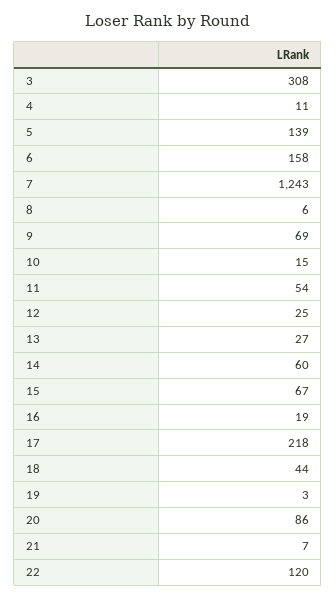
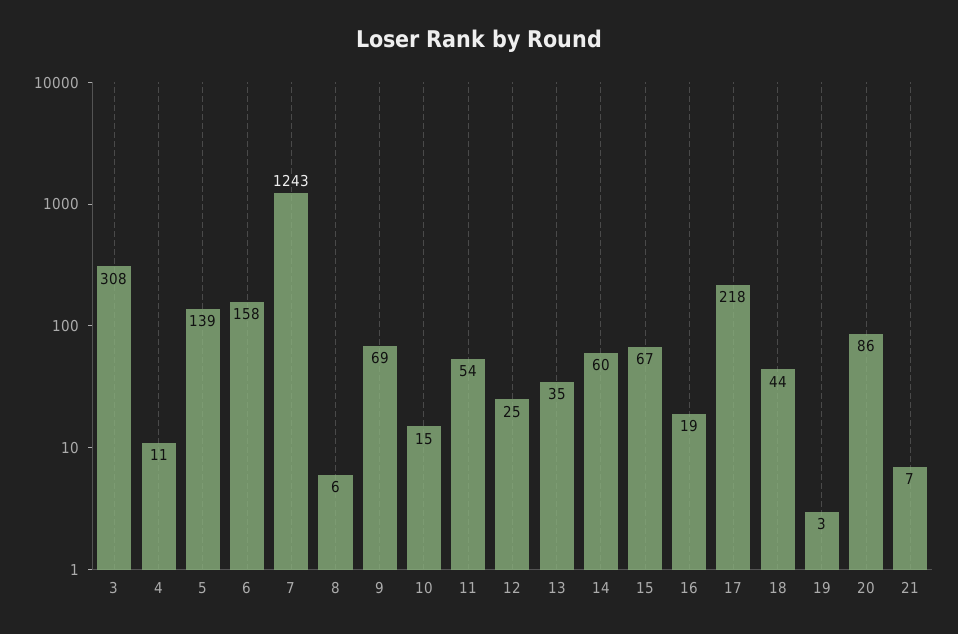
13: 27 -> 35
22: 120 -> none

